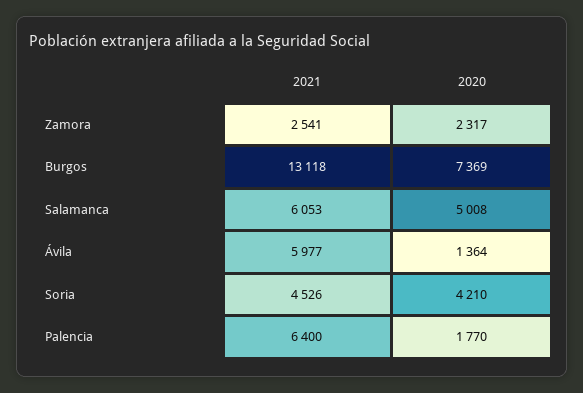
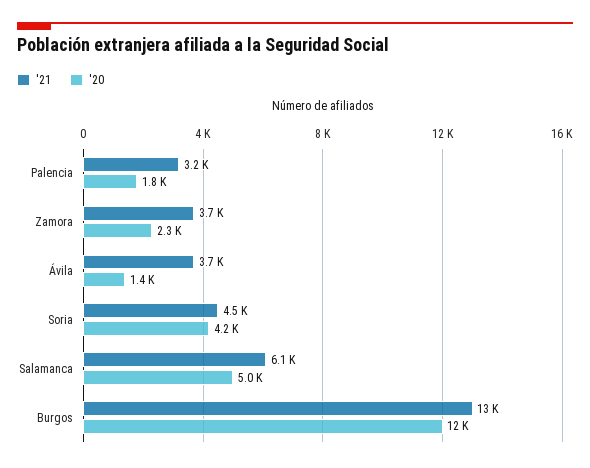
2021, Zamora: 2541 -> 3700
2020, Burgos: 7369 -> 12000
2021, Ávila: 5977 -> 3700
2021, Palencia: 6400 -> 3200

